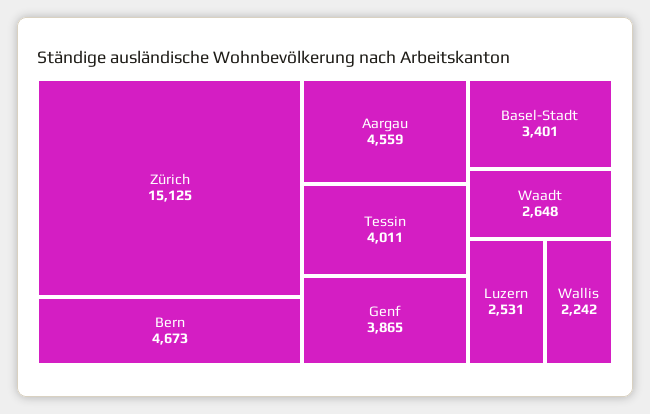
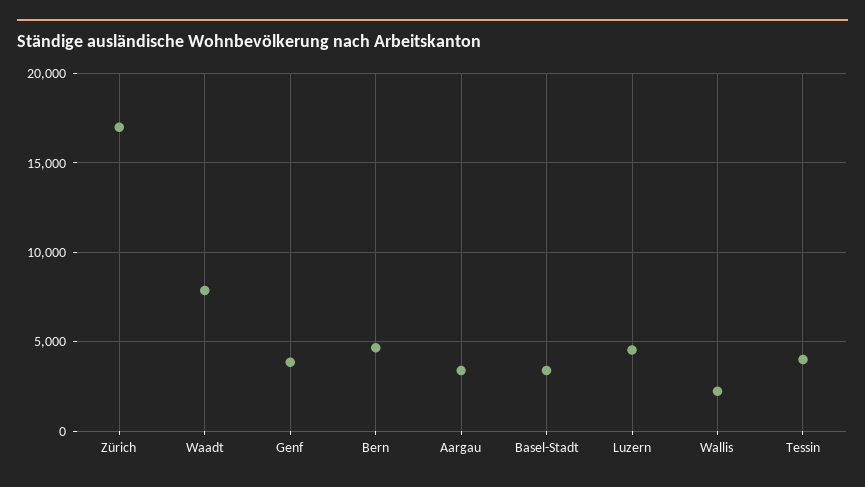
Zürich: 15125 -> 17000
Aargau: 4559 -> 3500
Waadt: 2648 -> 8000
Luzern: 2531 -> 4500

